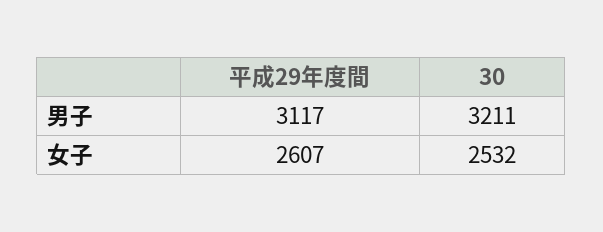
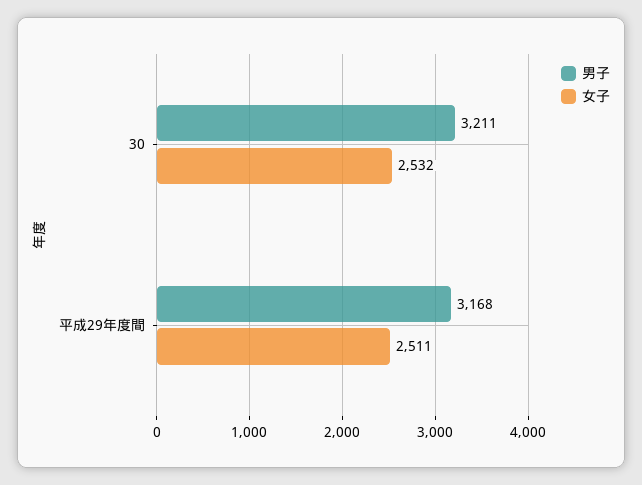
男子, 平成29年度間: 3117 -> 3168
女子, 平成29年度間: 2607 -> 2511

